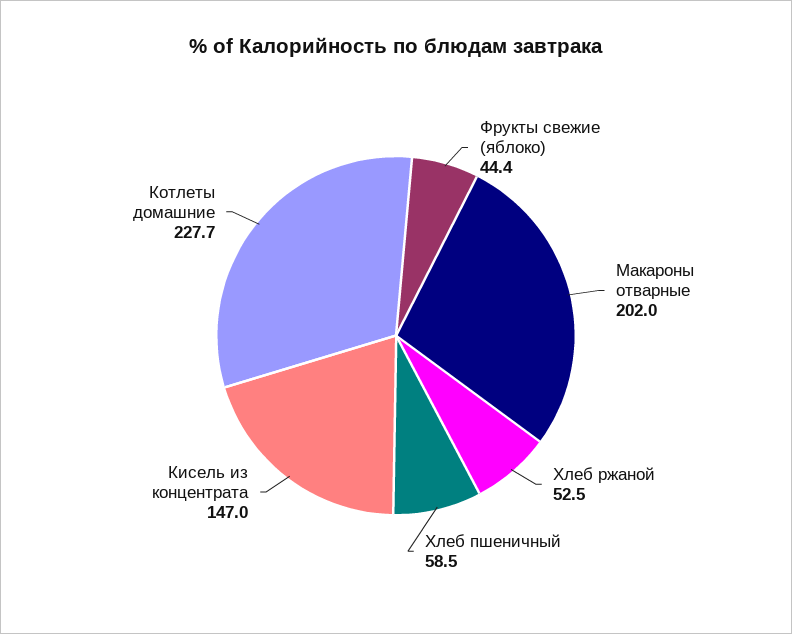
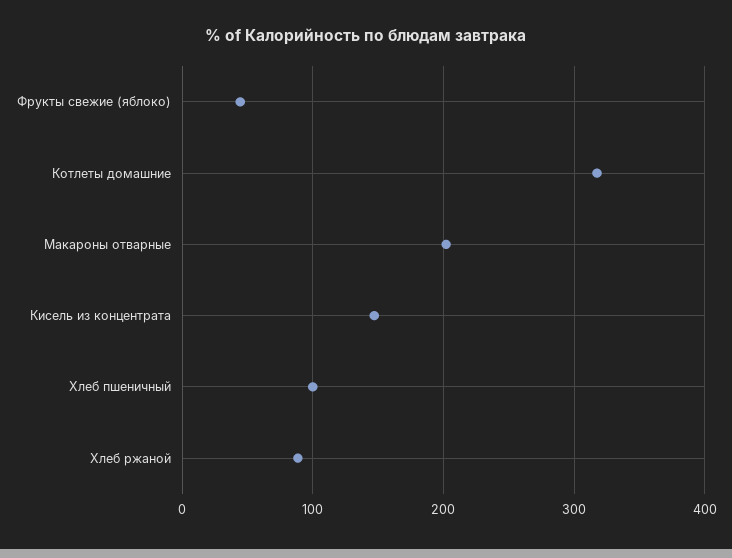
Хлеб ржаной: 52.5 -> 90
Хлеб пшеничный: 58.5 -> 100
Котлеты домашние: 227.7 -> 320

